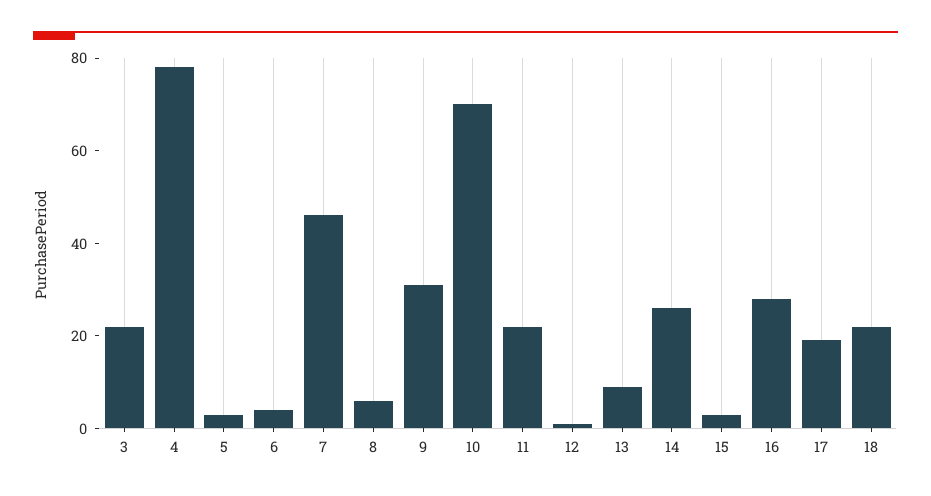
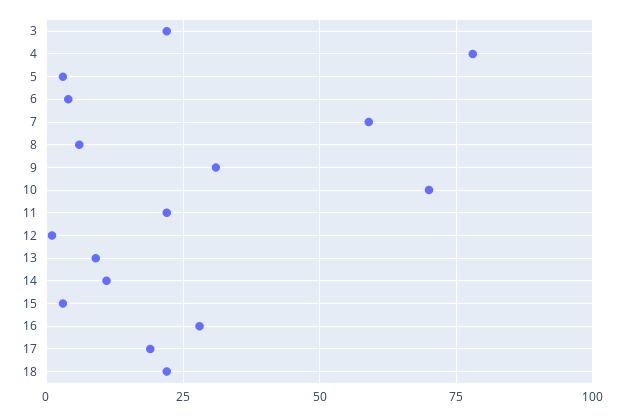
7: 45 -> 60
14: 25 -> 10

